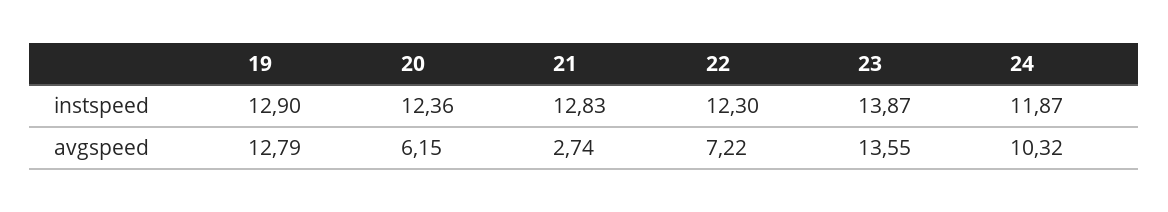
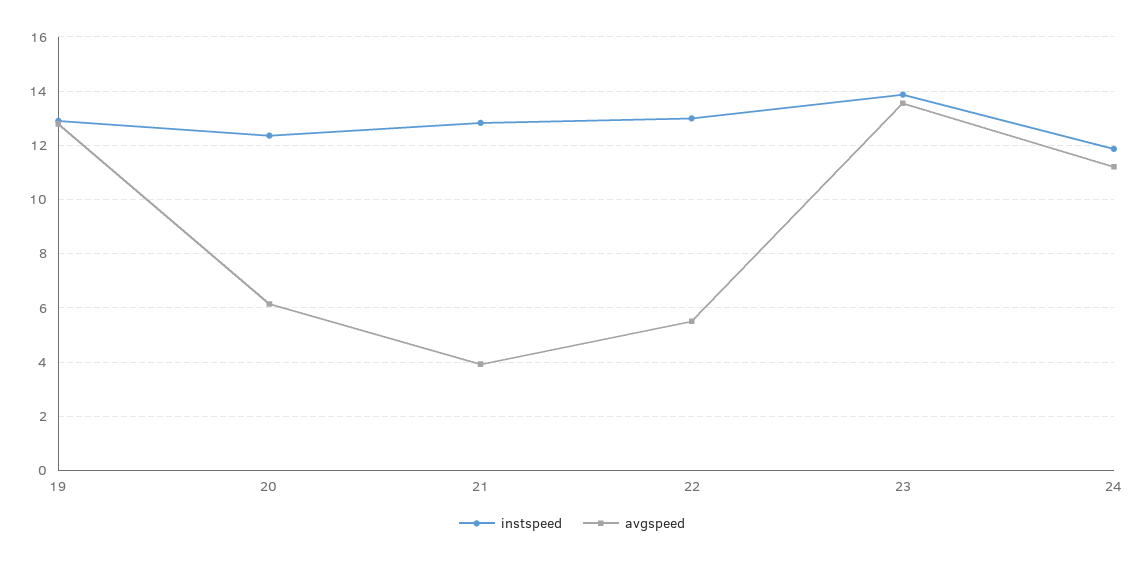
instspeed, 22: 12.3 -> 13
avgspeed, 21: 2.74 -> 4
avgspeed, 22: 7.22 -> 5.5
avgspeed, 24: 10.32 -> 11.25

